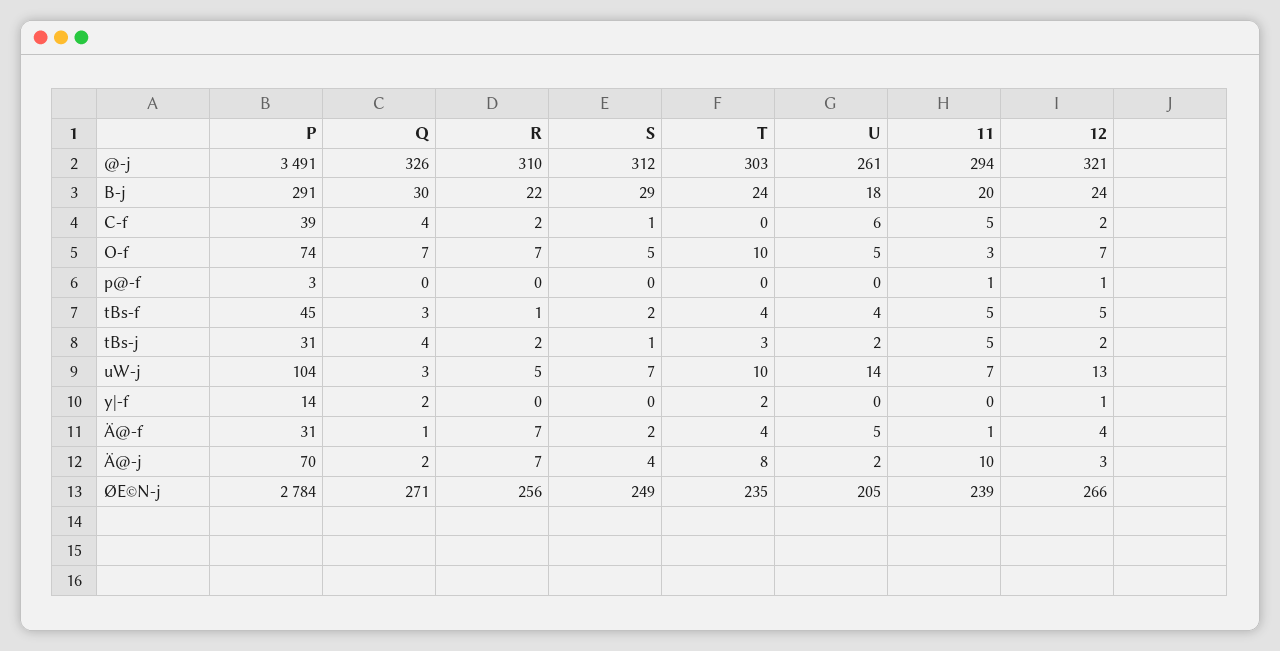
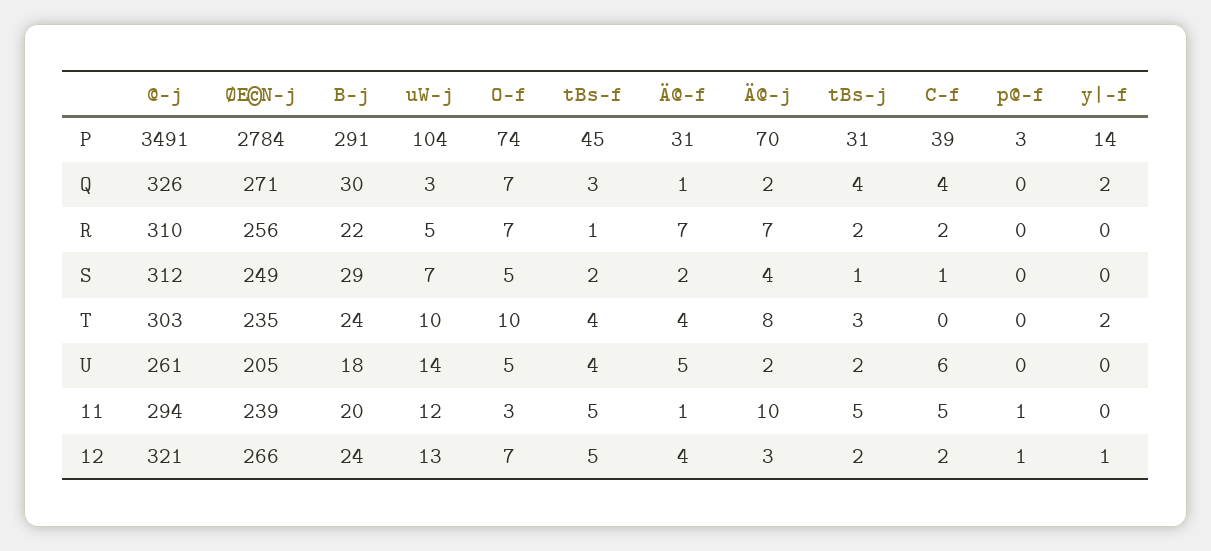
11, uW-j: 7 -> 12

